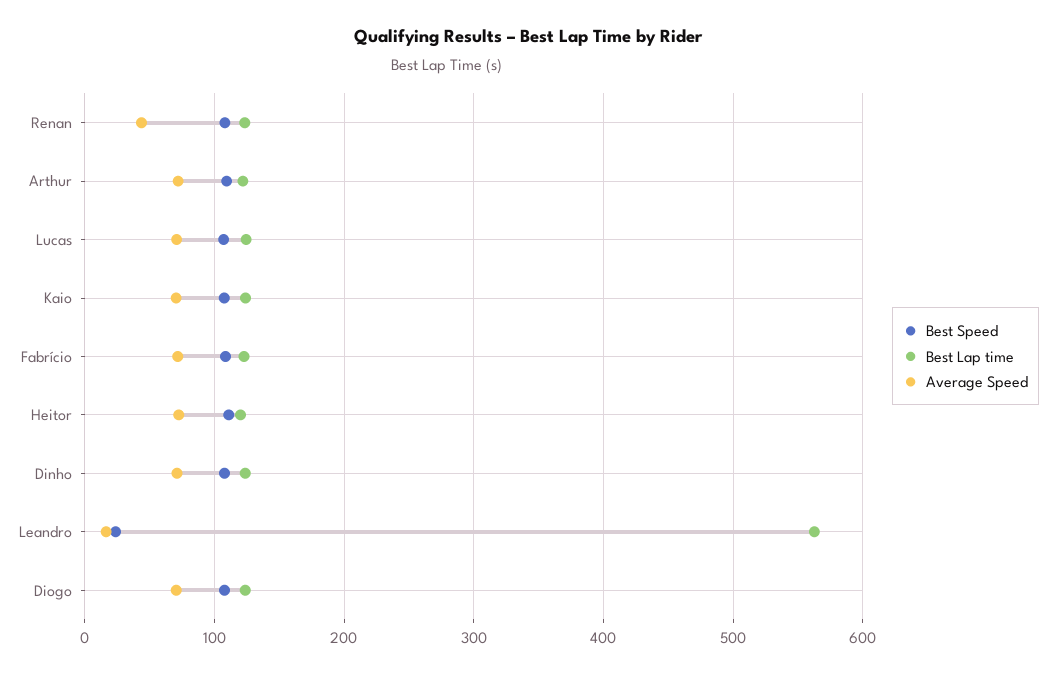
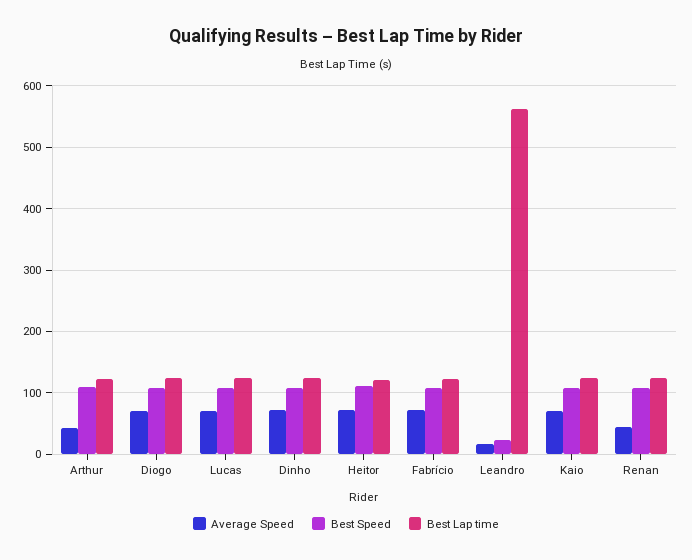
Average Speed, Arthur: 70 -> 40

